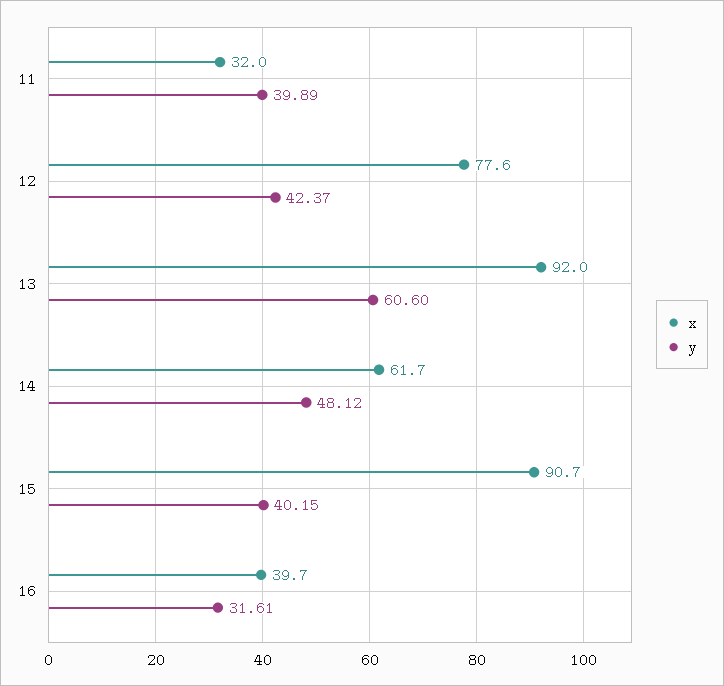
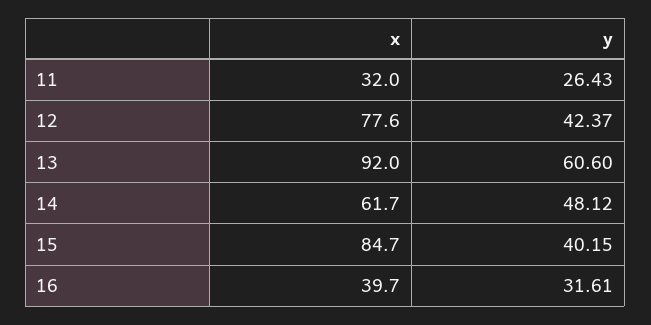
y, 11: 39.89 -> 26.43
x, 15: 90.7 -> 84.7

